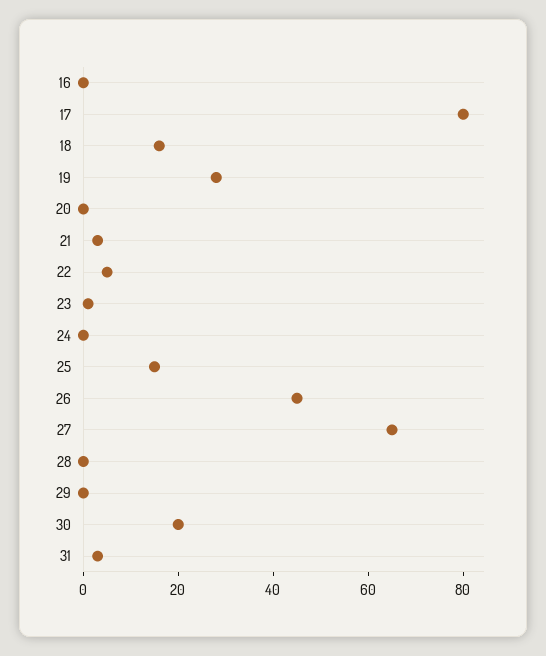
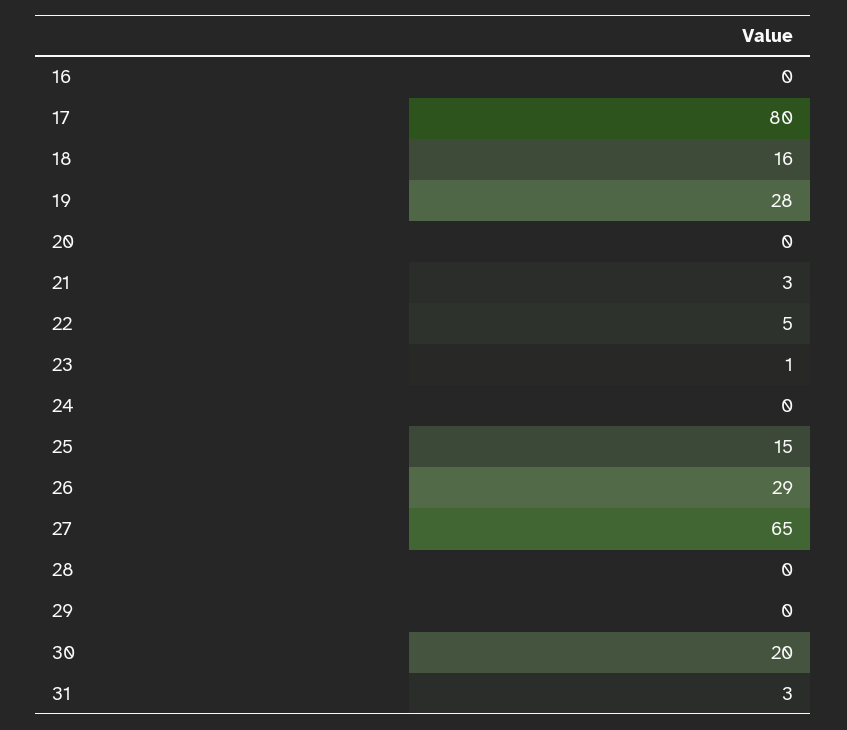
26: 45 -> 29

